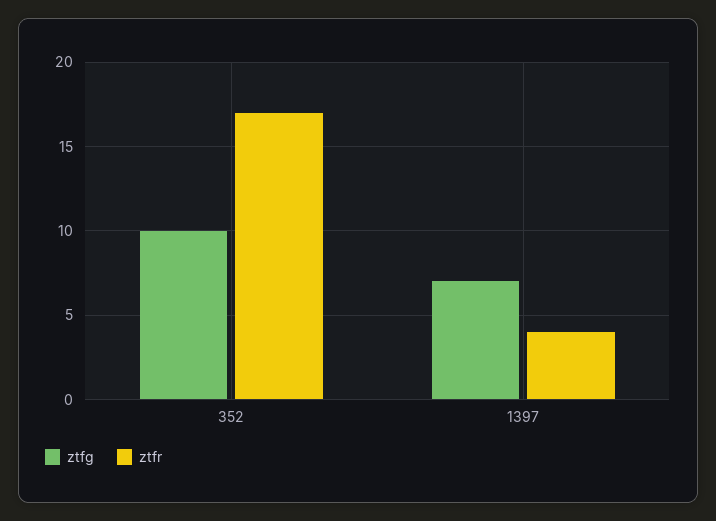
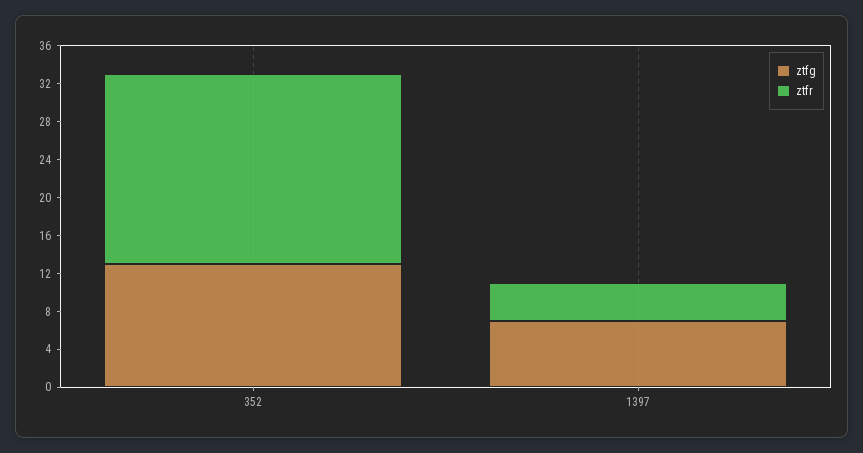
ztfg, 352: 10 -> 13
ztfr, 352: 17 -> 20

